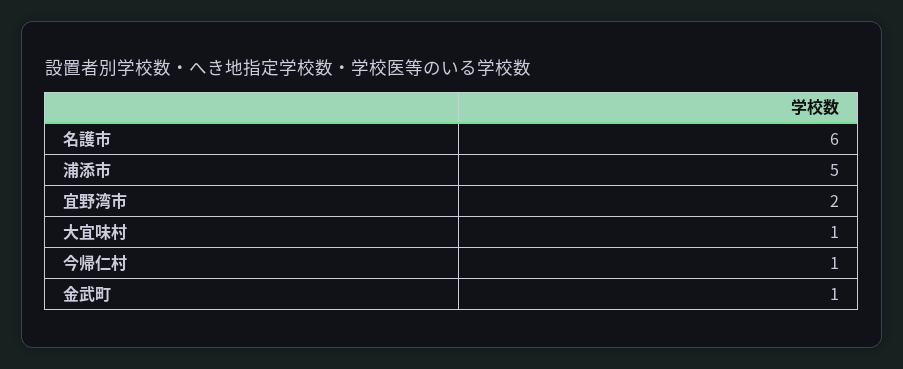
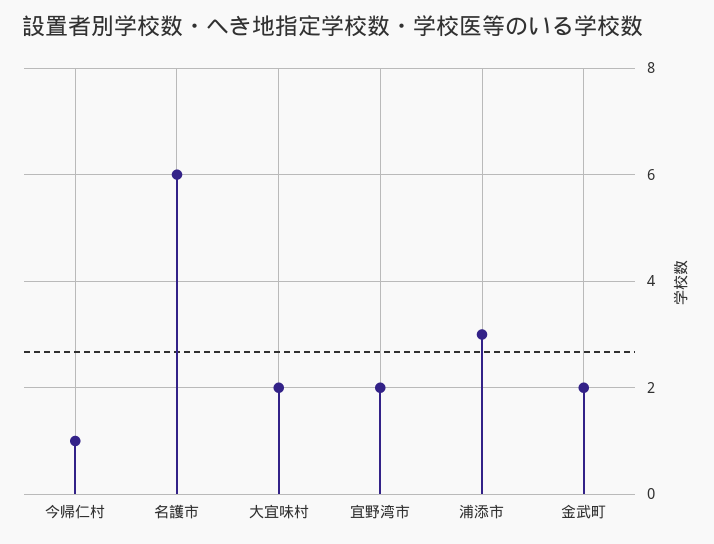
浦添市: 5 -> 3
大宜味村: 1 -> 2
金武町: 1 -> 2

